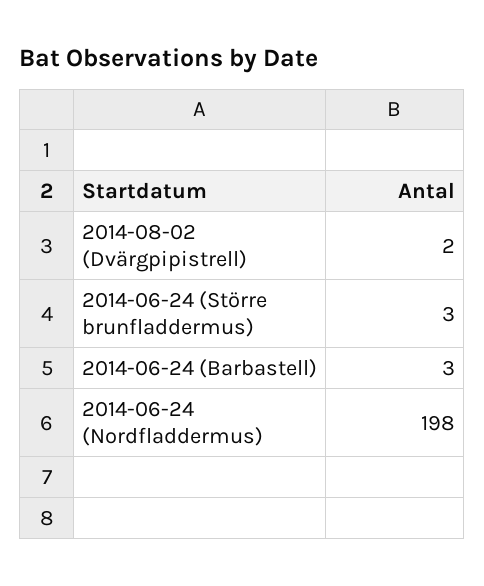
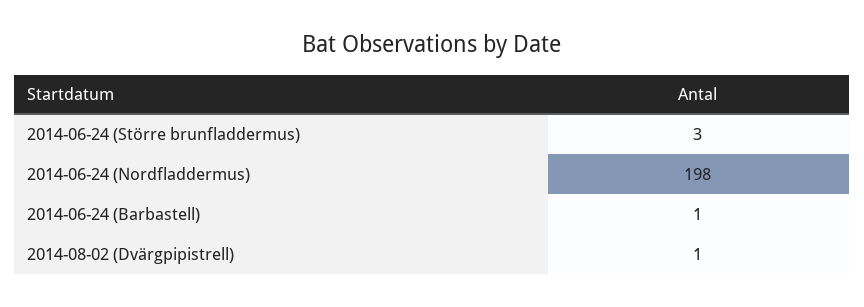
2014-08-02 (Dvärgpipistrell): 2 -> 1
2014-06-24 (Barbastell): 3 -> 1

